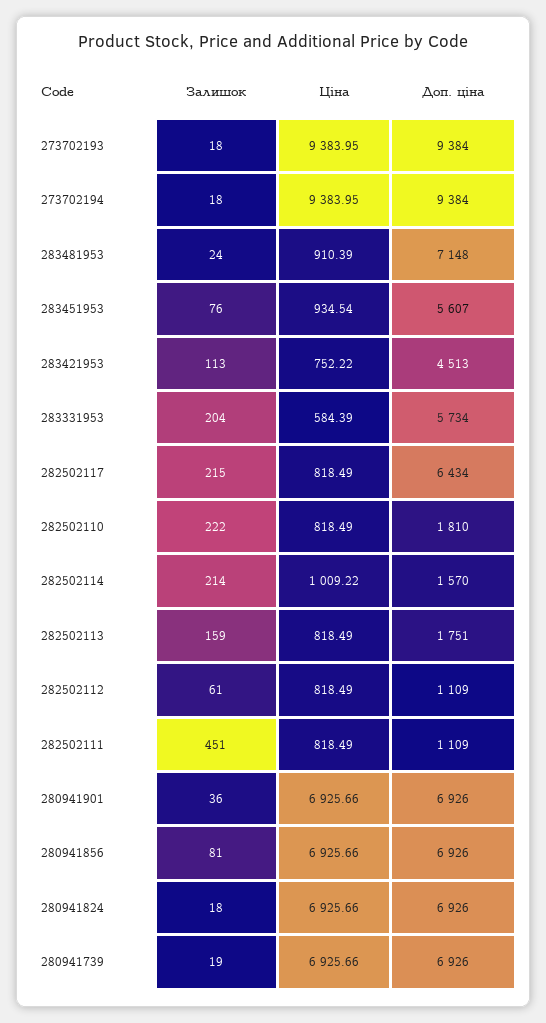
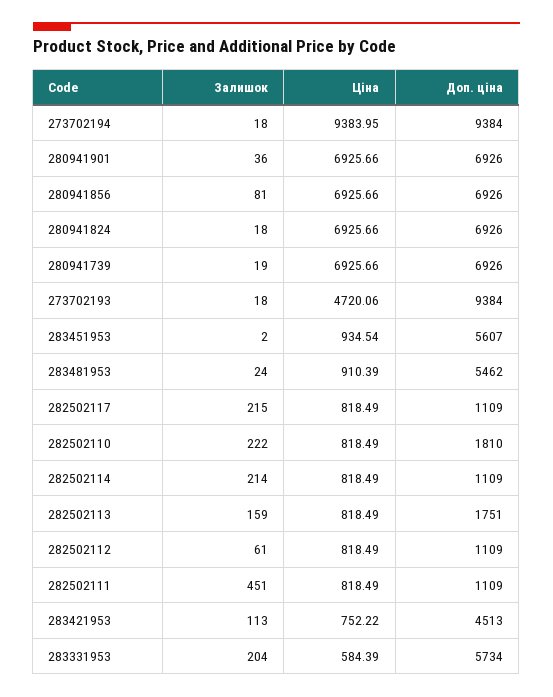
Ціна, 273702193: 9383.95 -> 4720.06
Доп. ціна, 283481953: 7148 -> 5462
Залишок, 283451953: 76 -> 2
Доп. ціна, 282502117: 6434 -> 1109
Ціна, 282502114: 1009.22 -> 818.49
Доп. ціна, 282502114: 1570 -> 1109

